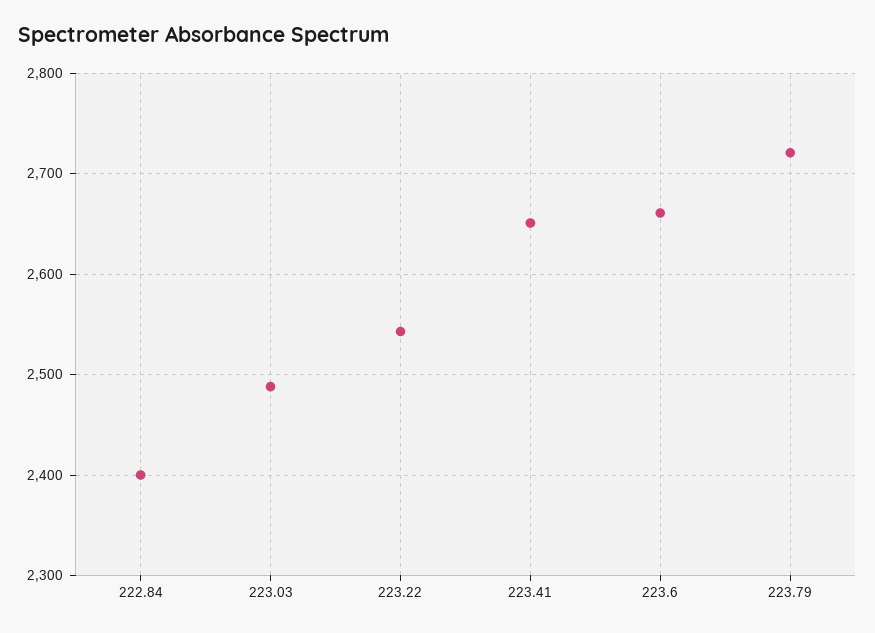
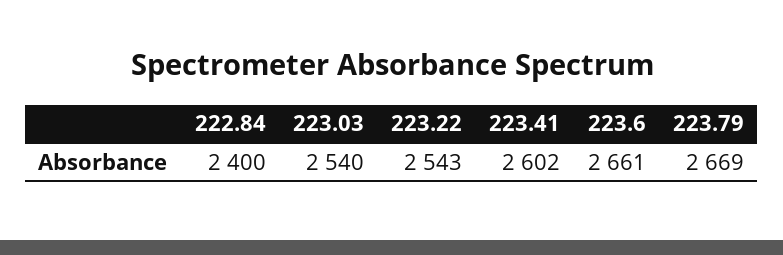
223.03: 2490 -> 2540
223.41: 2650 -> 2602
223.79: 2720 -> 2669

